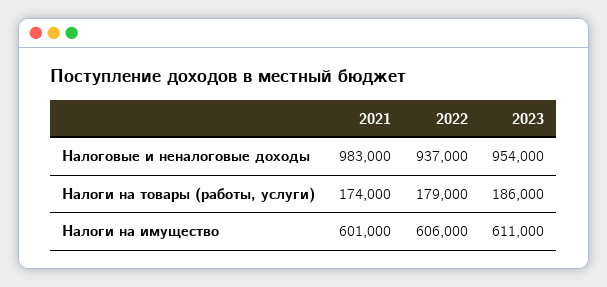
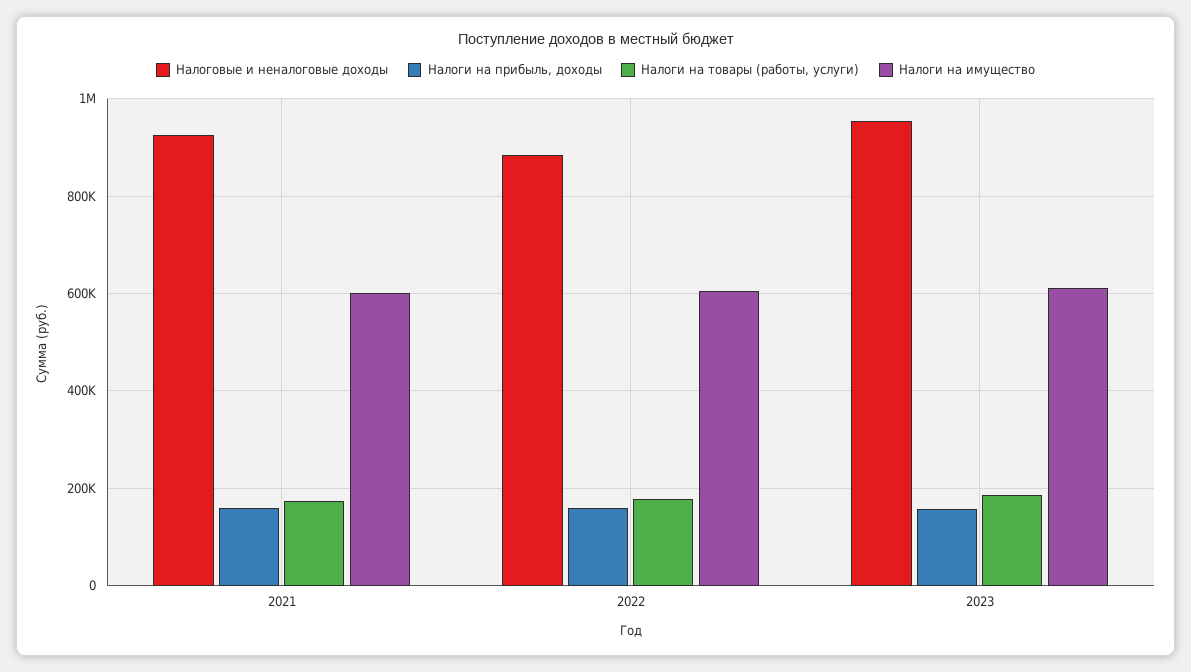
Налоговые и неналоговые доходы, 2021: 983000 -> 920000
Налоговые и неналоговые доходы, 2022: 937000 -> 880000
Налоги на прибыль, доходы, 2021: none -> 160000
Налоги на прибыль, доходы, 2022: none -> 160000
Налоги на прибыль, доходы, 2023: none -> 160000

